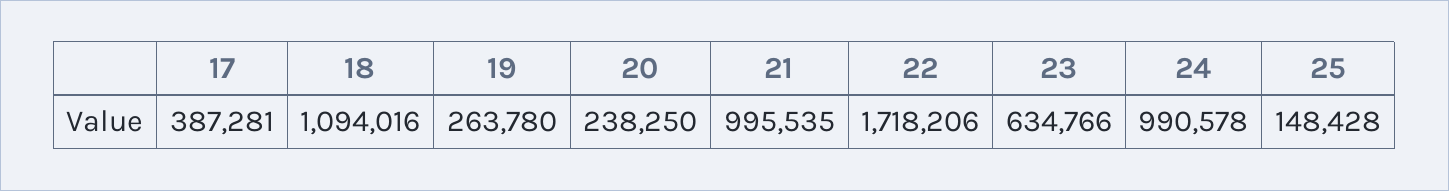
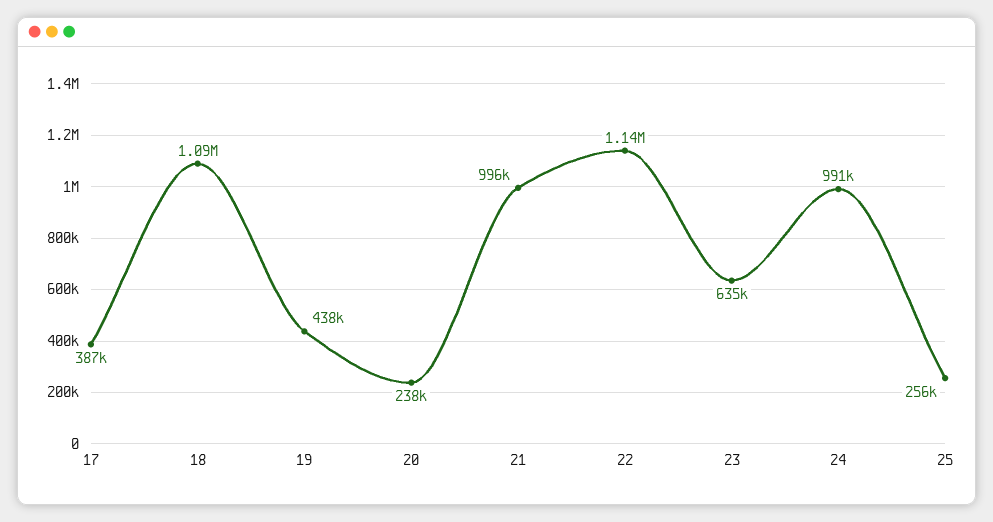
19: 263780 -> 438000
22: 1718206 -> 1140000
25: 148428 -> 256000

